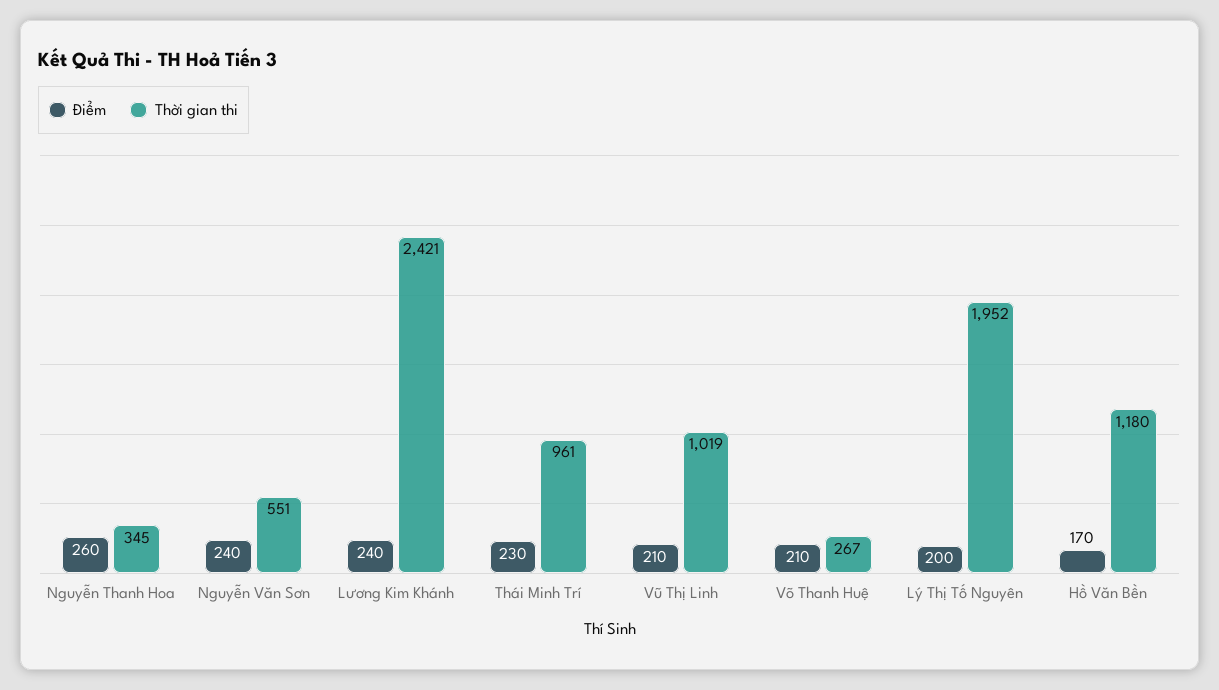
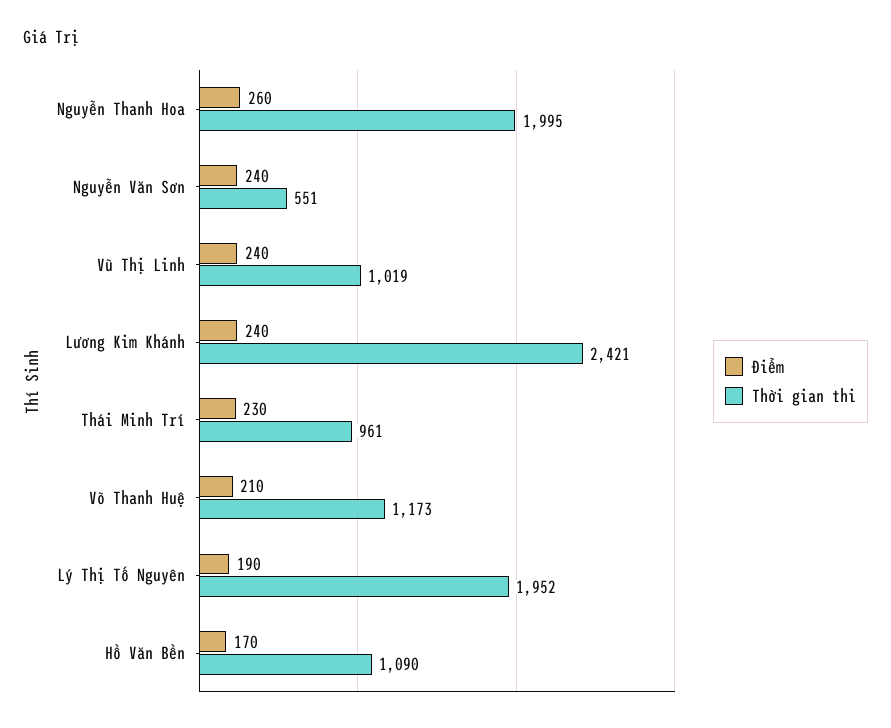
Thời gian thi, Nguyễn Thanh Hoa: 345 -> 1995
Điểm, Vũ Thị Linh: 210 -> 240
Thời gian thi, Võ Thanh Huệ: 267 -> 1173
Điểm, Lý Thị Tố Nguyên: 200 -> 190
Thời gian thi, Hồ Văn Bền: 1180 -> 1090

